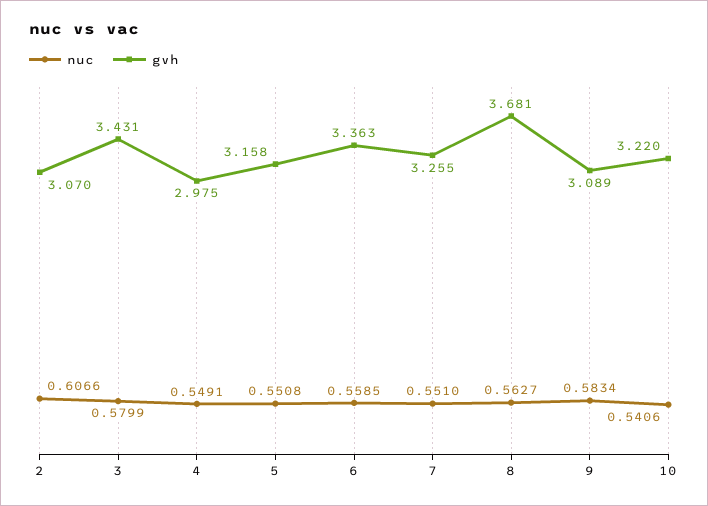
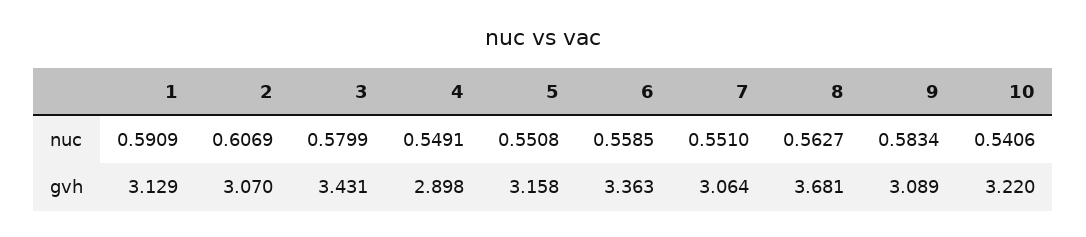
nuc, 2: 0.6066 -> 0.6069
gvh, 4: 2.975 -> 2.898
gvh, 7: 3.255 -> 3.064
nuc, 1: none -> 0.5909
gvh, 1: none -> 3.129

